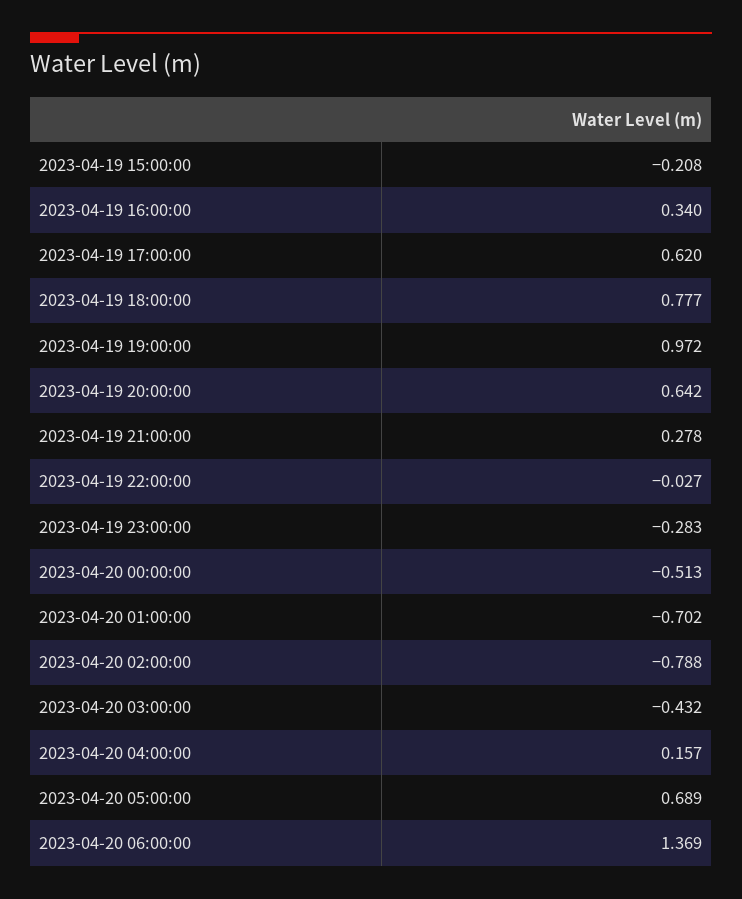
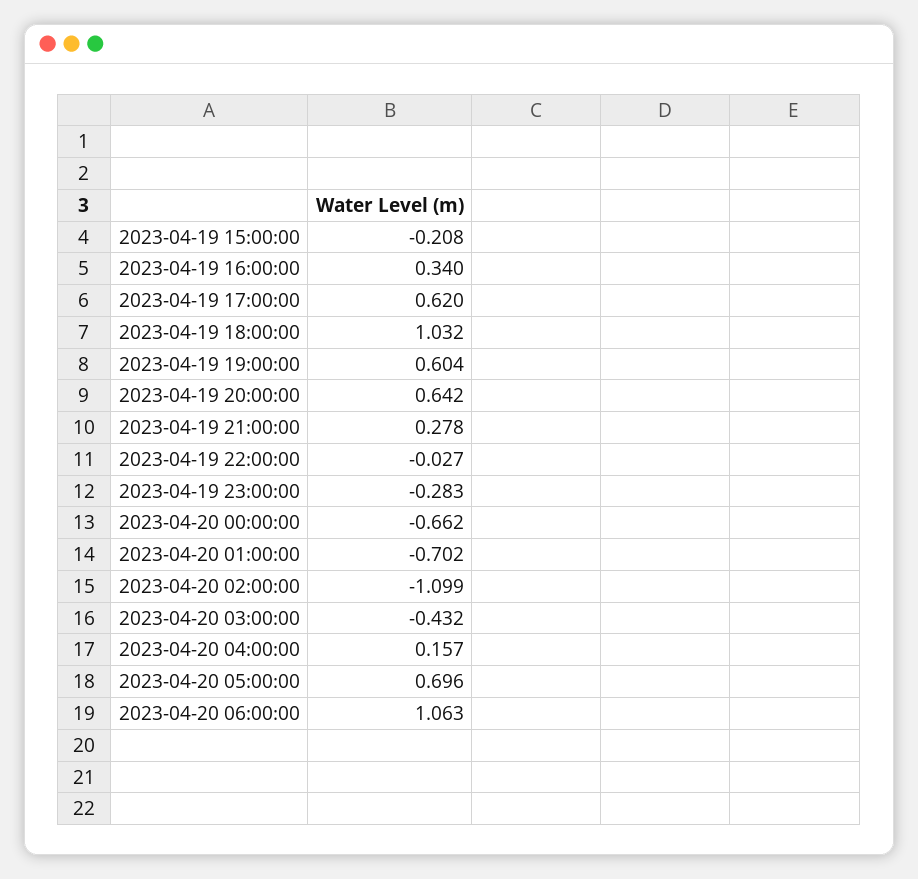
2023-04-19 18:00:00: 0.777 -> 1.032
2023-04-19 19:00:00: 0.972 -> 0.604
2023-04-20 00:00:00: -0.513 -> -0.662
2023-04-20 02:00:00: -0.788 -> -1.099
2023-04-20 05:00:00: 0.689 -> 0.696
2023-04-20 06:00:00: 1.369 -> 1.063

